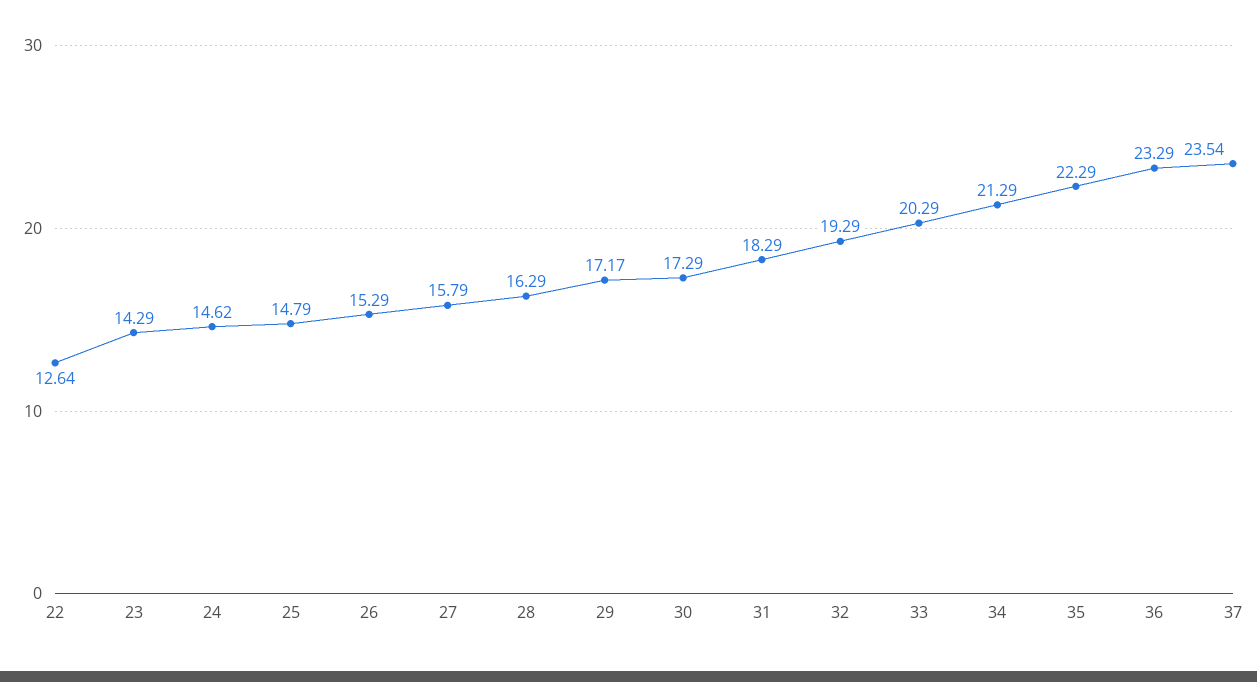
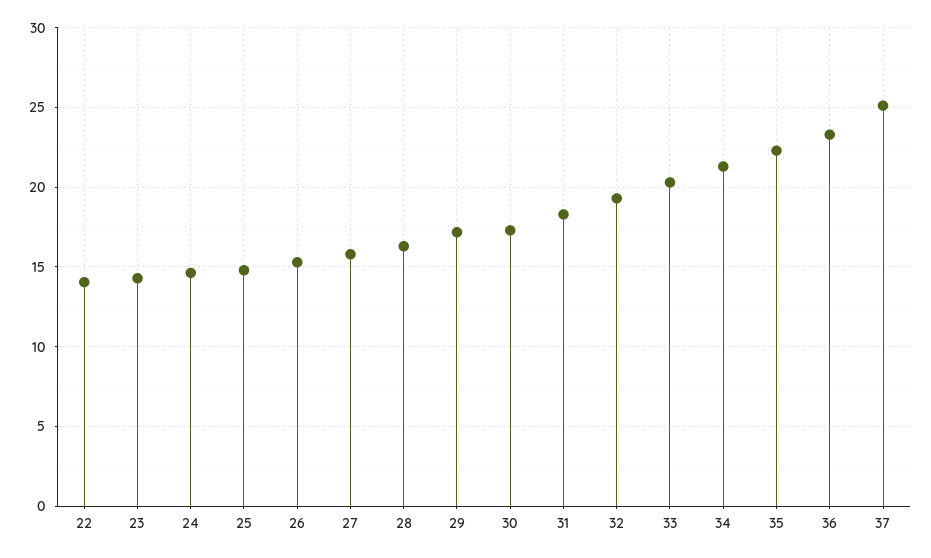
22: 12.64 -> 14
37: 23.54 -> 25

